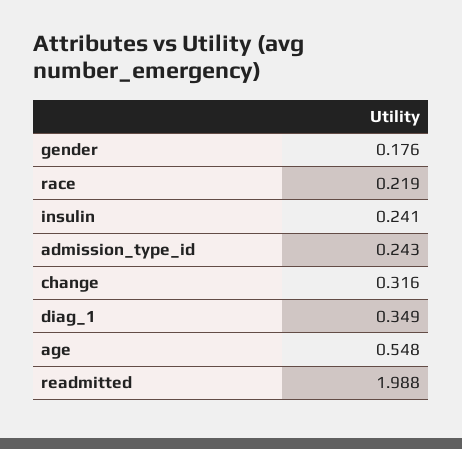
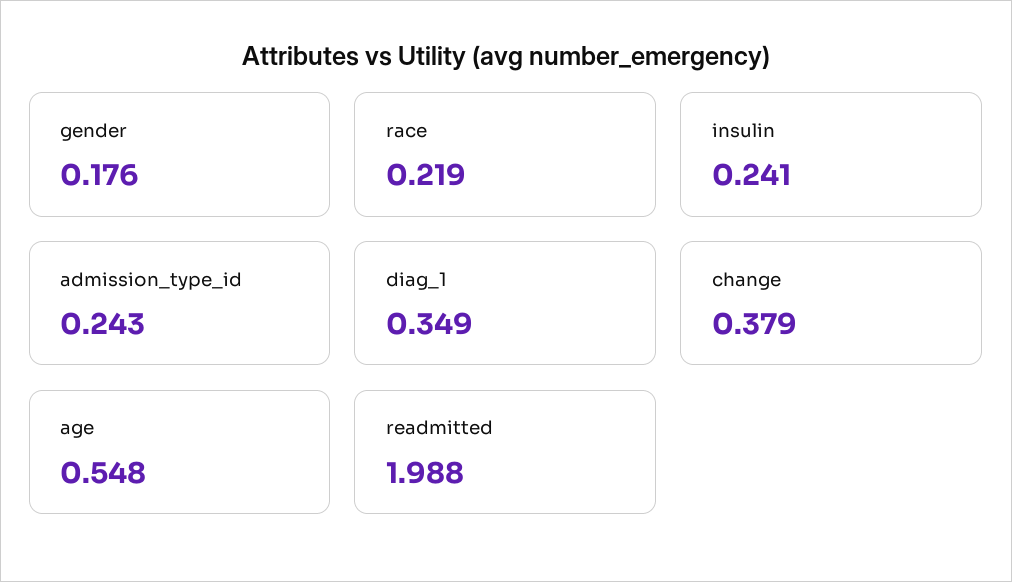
change: 0.316 -> 0.379

